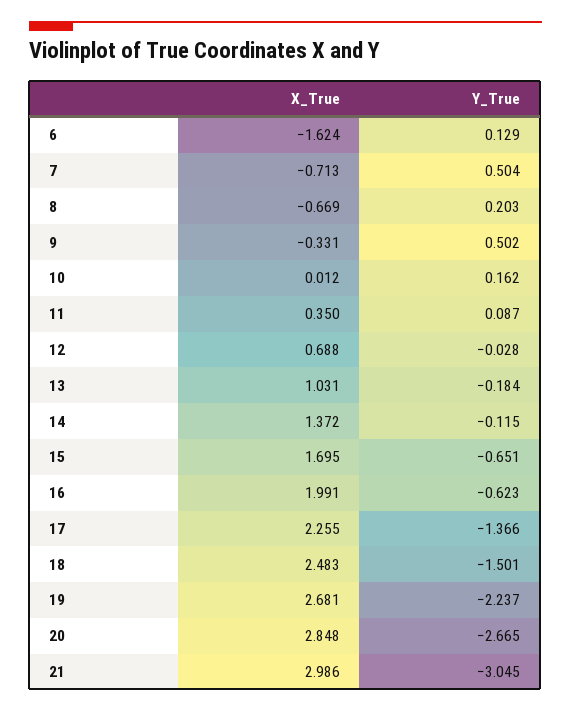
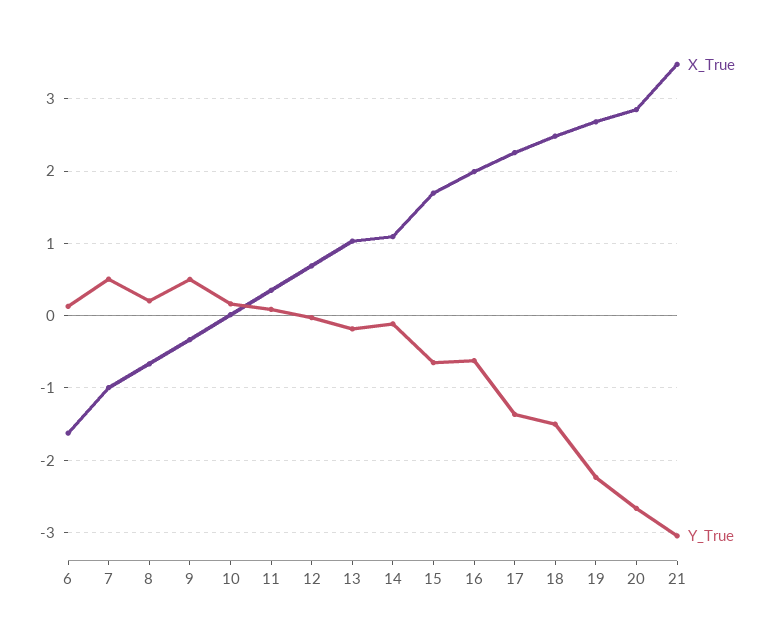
X_True, 7: -0.713 -> -1
X_True, 14: 1.372 -> 1.1
X_True, 21: 2.986 -> 3.5

